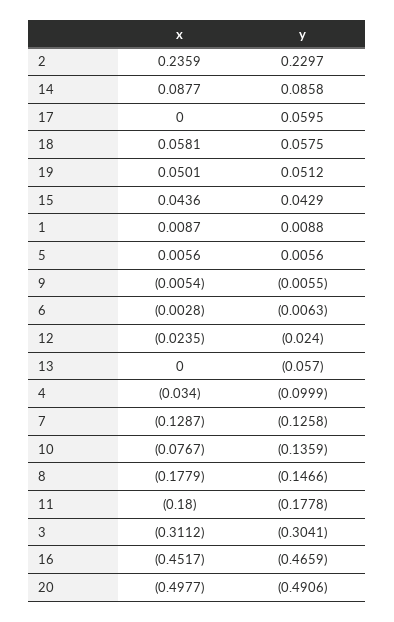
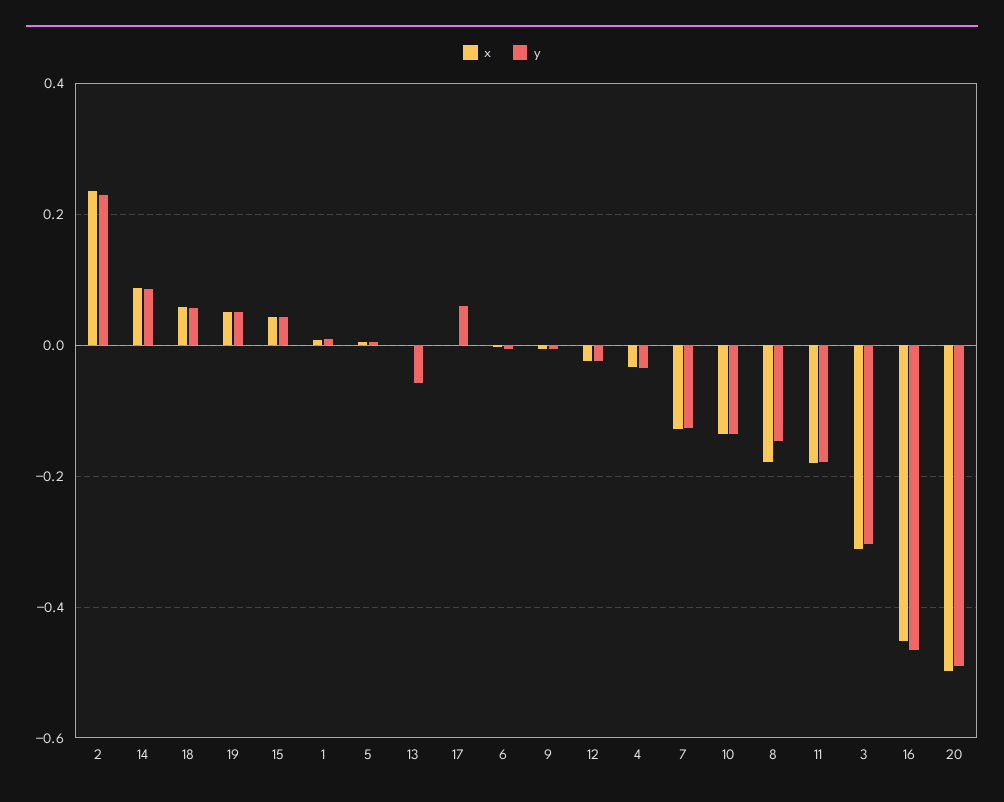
y, 4: -0.0999 -> -0.04
x, 10: -0.0767 -> -0.14

